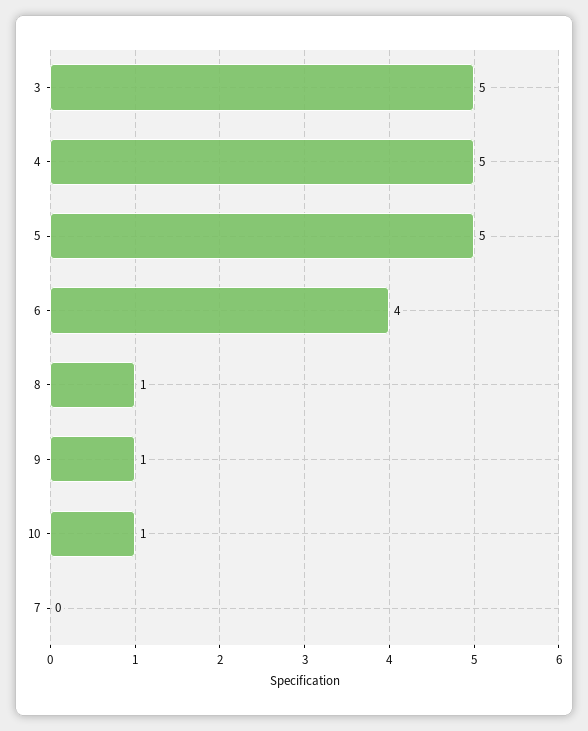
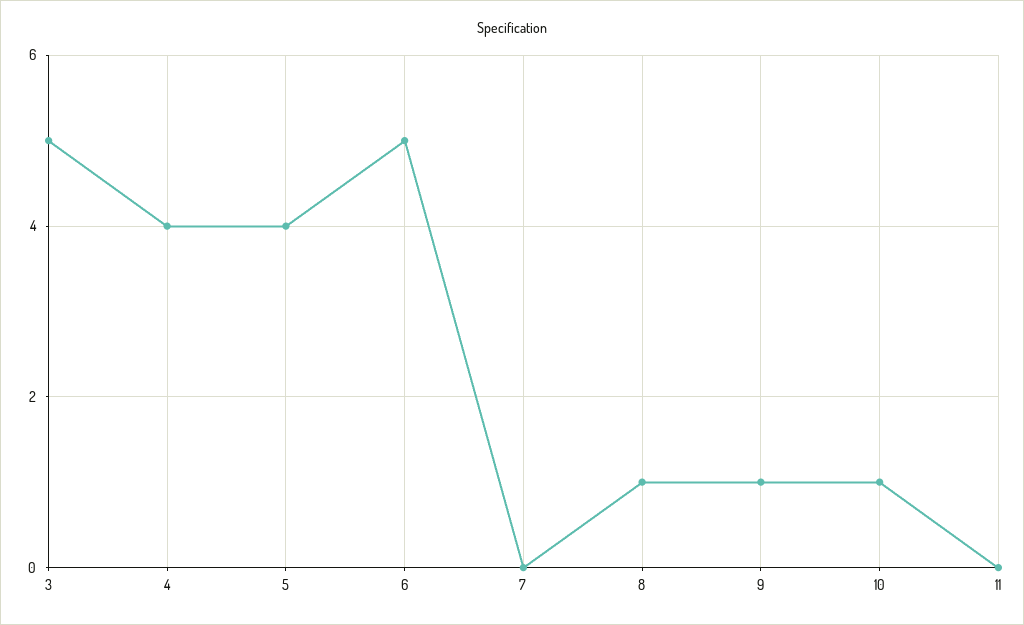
4: 5 -> 4
5: 5 -> 4
6: 4 -> 5
11: none -> 0

